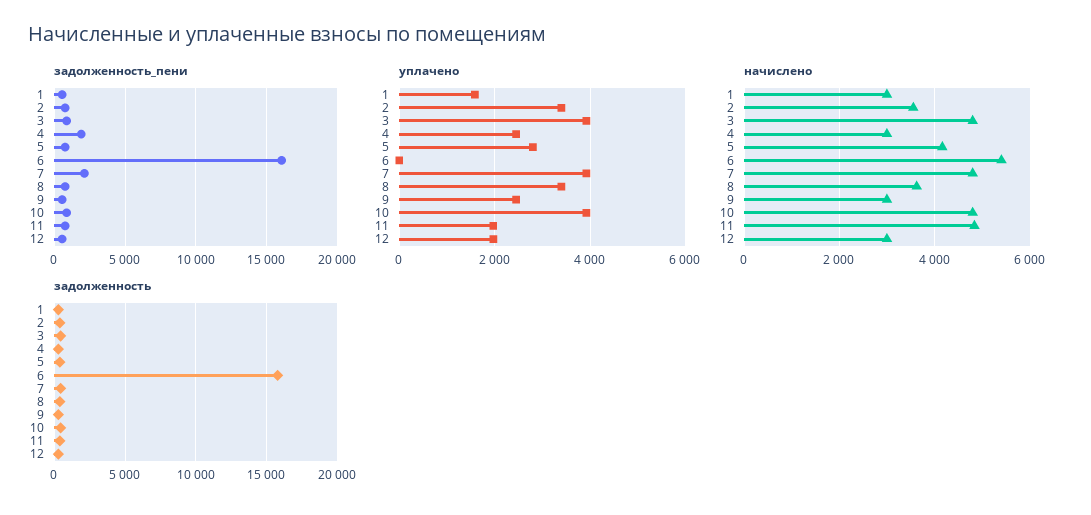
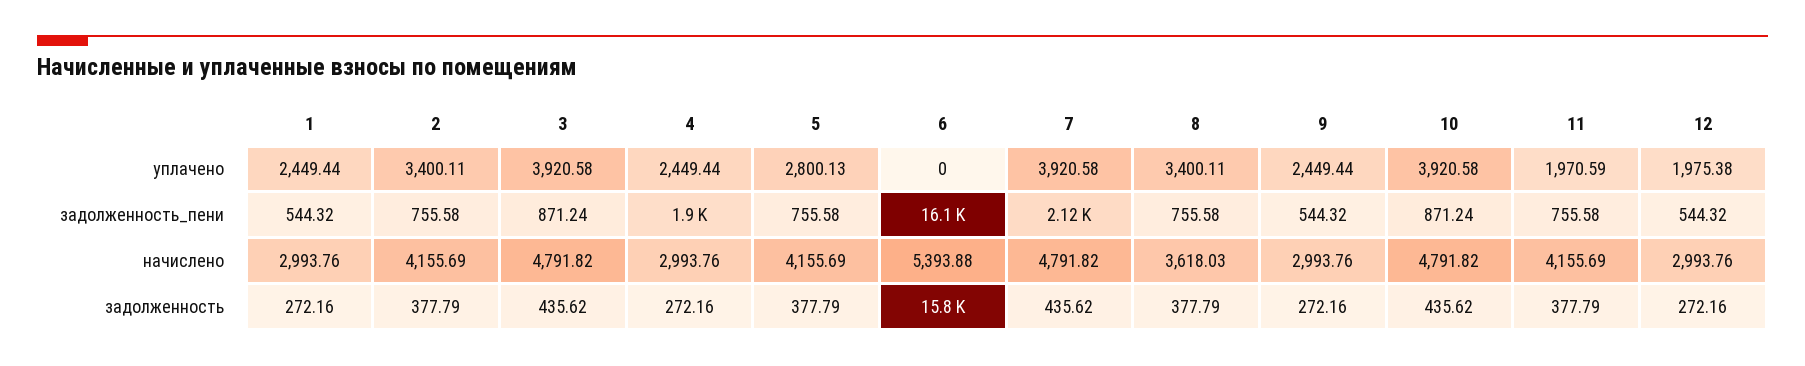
уплачено, 1: 1600 -> 2449.44
начислено, 2: 3600 -> 4155.69
начислено, 11: 4800 -> 4155.69

